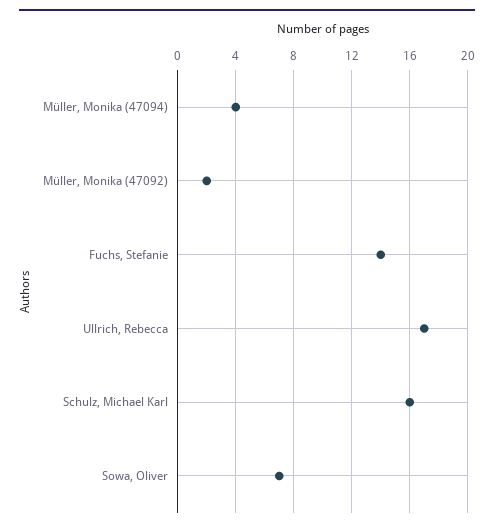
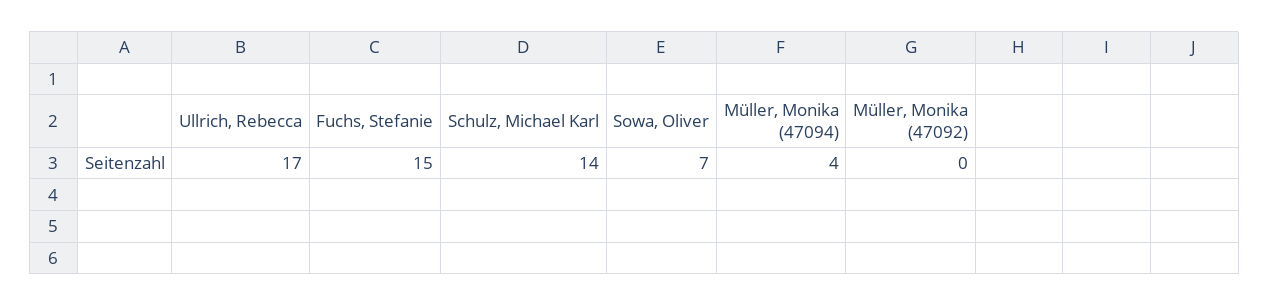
Müller, Monika (47092): 2 -> 0
Fuchs, Stefanie: 14 -> 15
Schulz, Michael Karl: 16 -> 14

